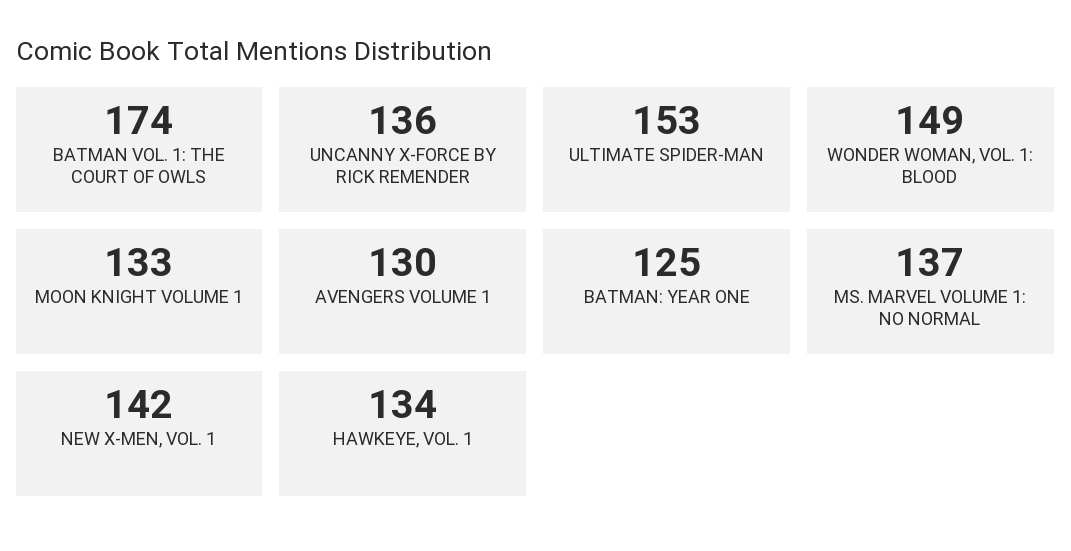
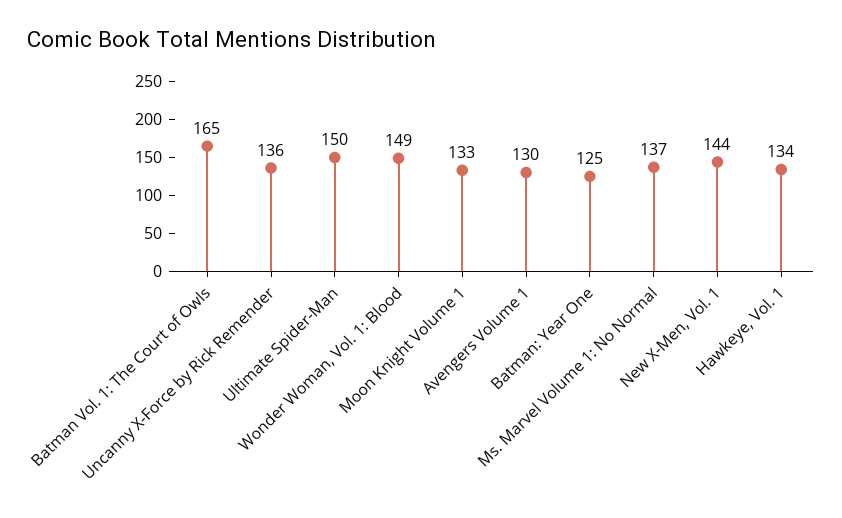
BATMAN VOL. 1: THE COURT OF OWLS: 174 -> 165
ULTIMATE SPIDER-MAN: 153 -> 150
NEW X-MEN, VOL. 1: 142 -> 144

